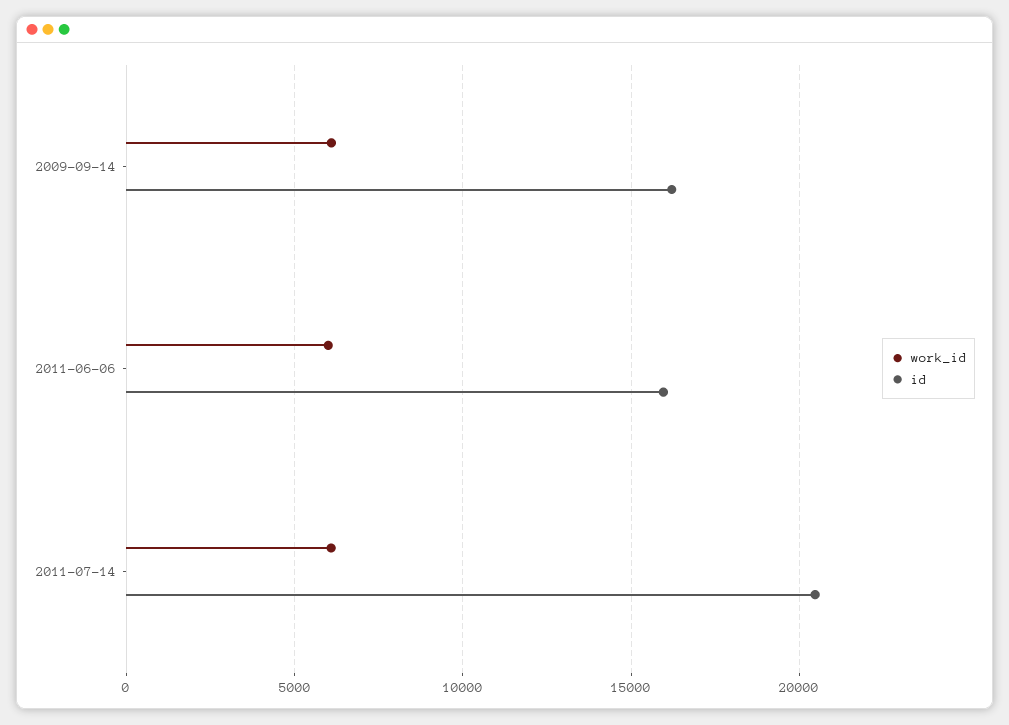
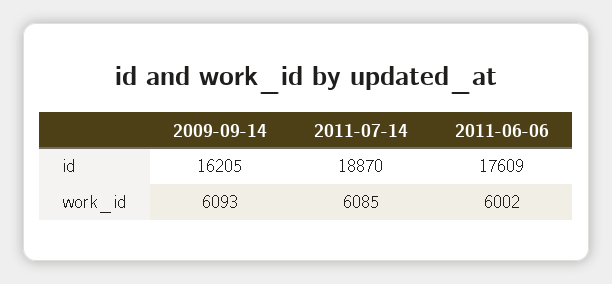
id, 2011-06-06: 16000 -> 17609
id, 2011-07-14: 20500 -> 18870

